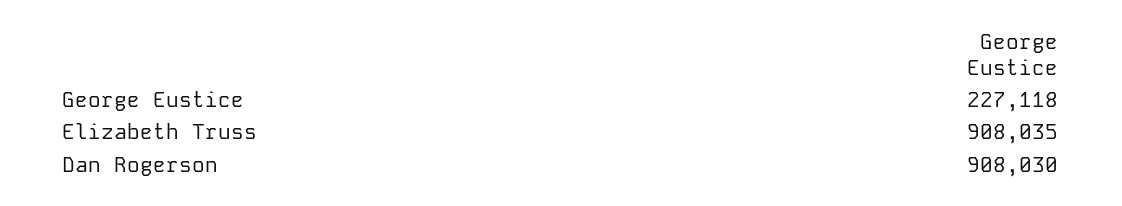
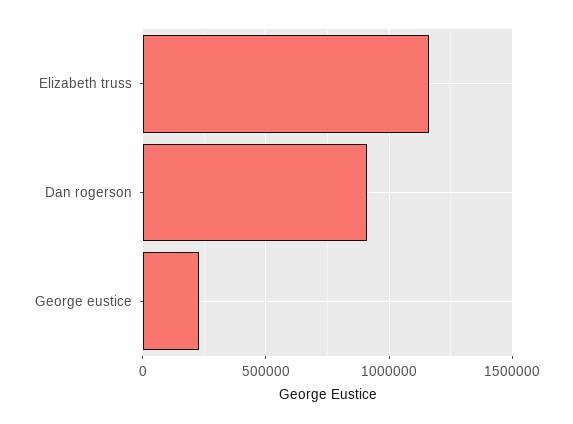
Elizabeth Truss: 908035 -> 1150000

